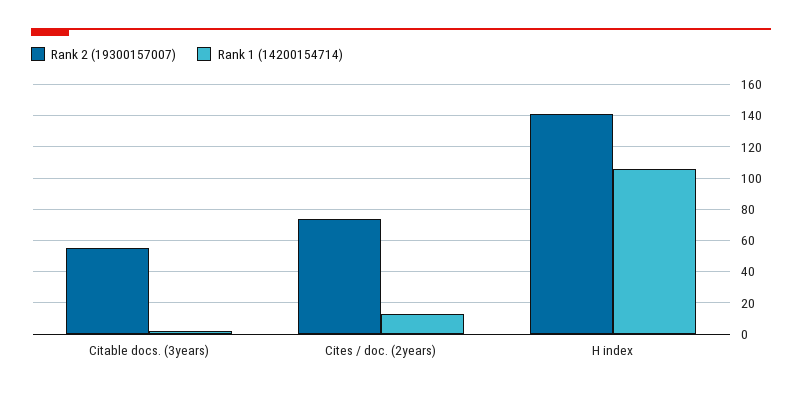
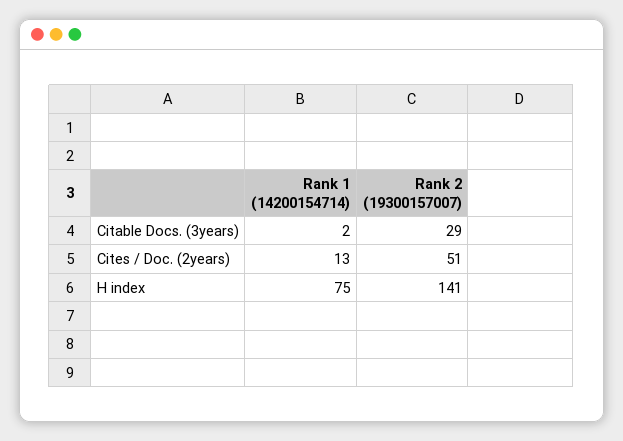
Rank 2 (19300157007), Citable docs. (3years): 55 -> 29
Rank 2 (19300157007), Cites / doc. (2years): 75 -> 51
Rank 1 (14200154714), H index: 105 -> 75

